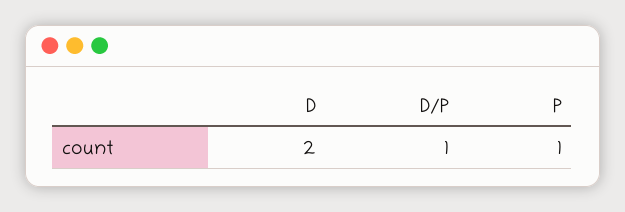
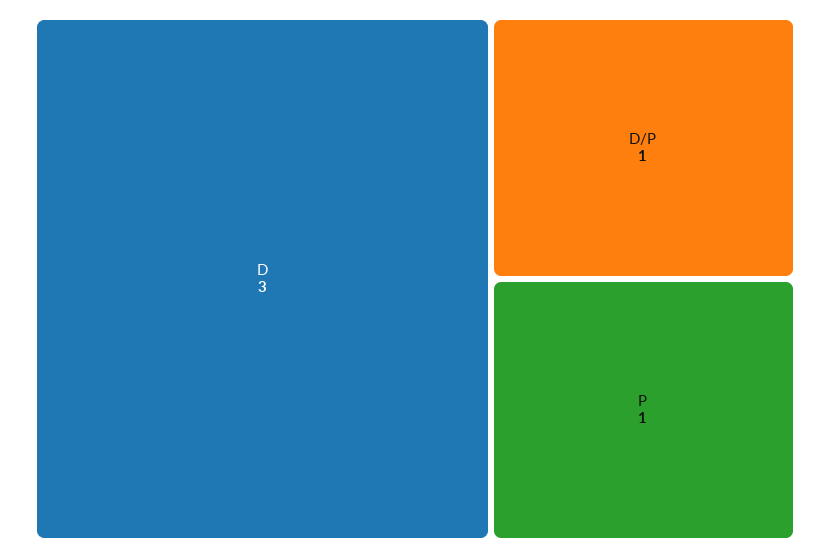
D: 2 -> 3

